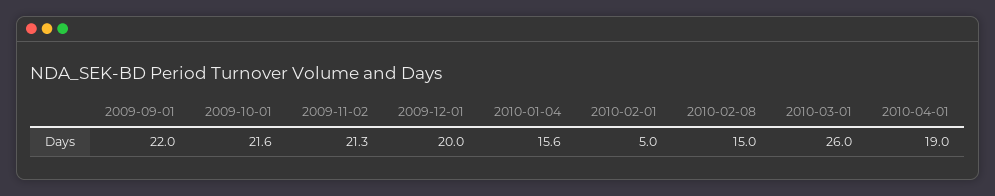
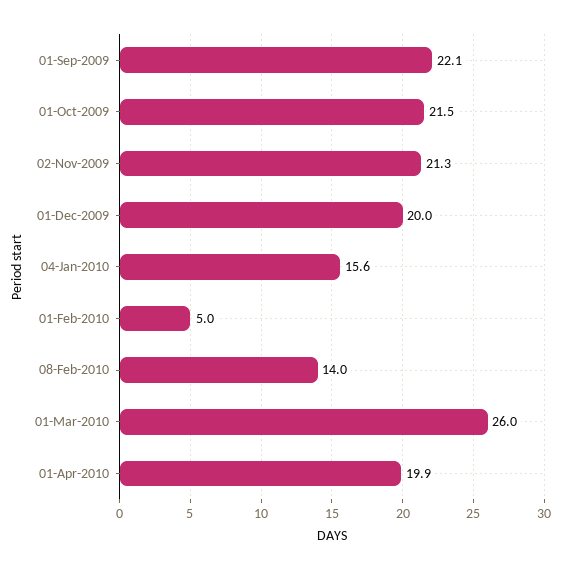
2009-09-01: 22 -> 22.1
2009-10-01: 21.6 -> 21.5
2010-02-08: 15 -> 14
2010-04-01: 19 -> 19.9

